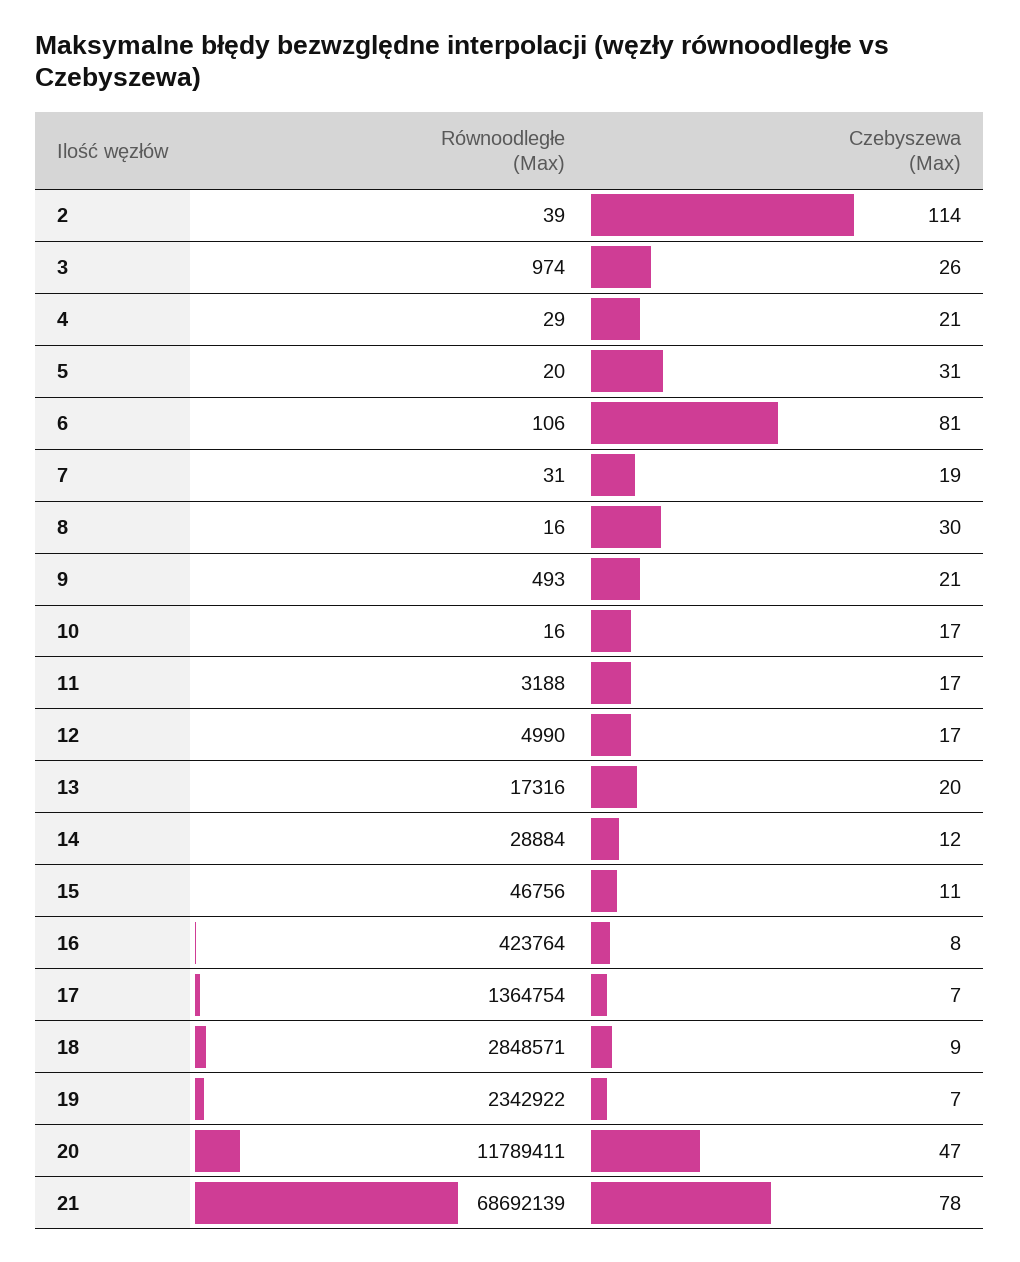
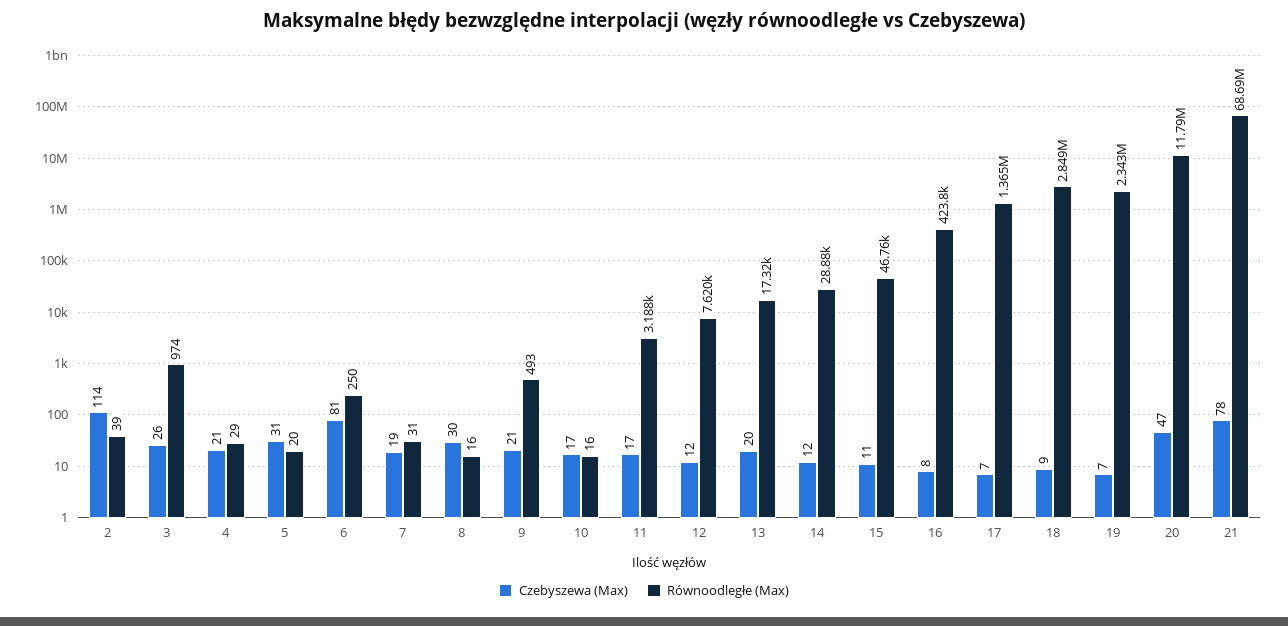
Równoodległe (Max), 6: 106 -> 250
Równoodległe (Max), 12: 4990 -> 7620
Czebyszewa (Max), 12: 17 -> 12

